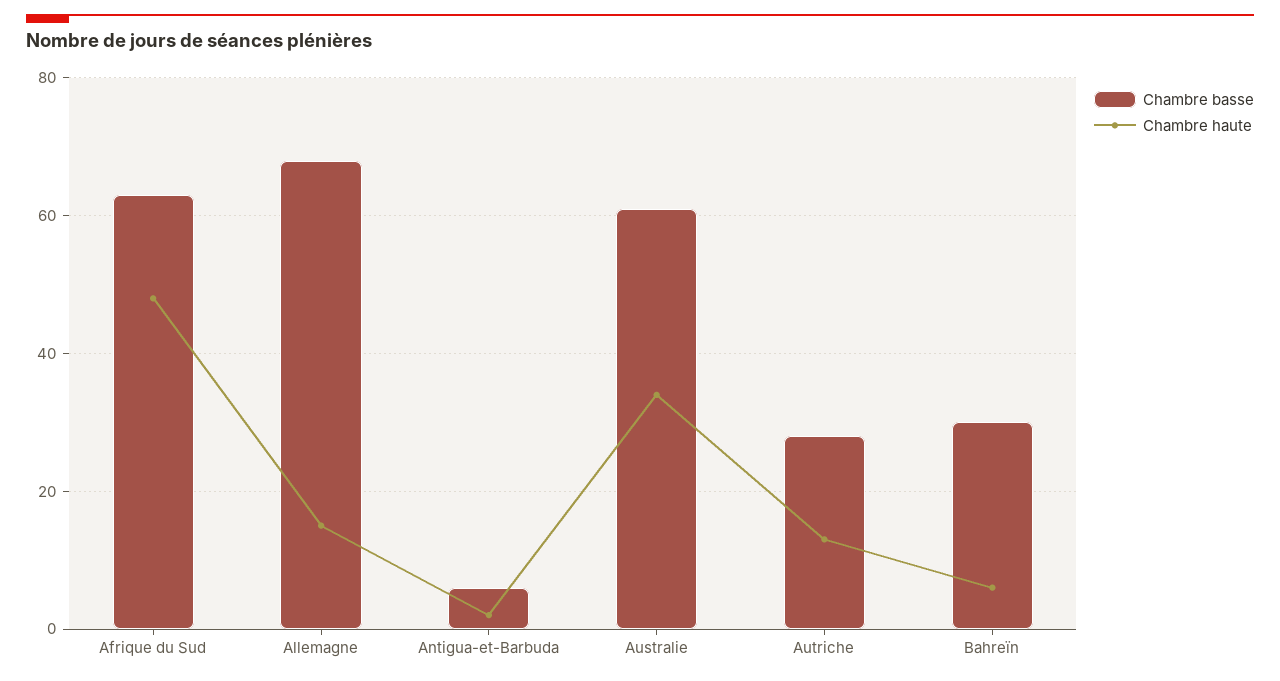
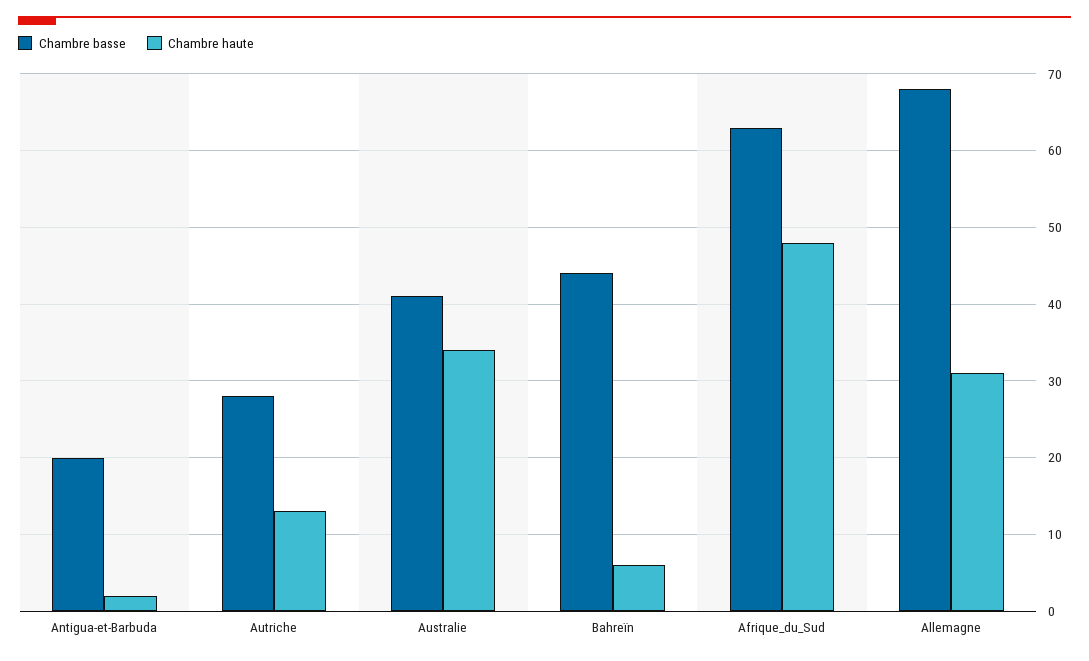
Chambre haute, Allemagne: 15 -> 31
Chambre basse, Antigua-et-Barbuda: 5 -> 20
Chambre basse, Australie: 60 -> 41
Chambre basse, Bahreïn: 30 -> 44

